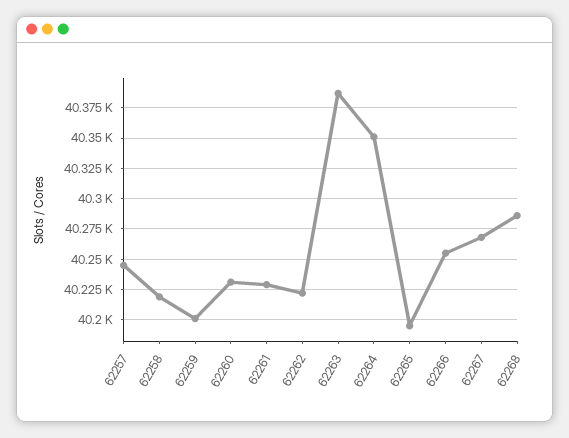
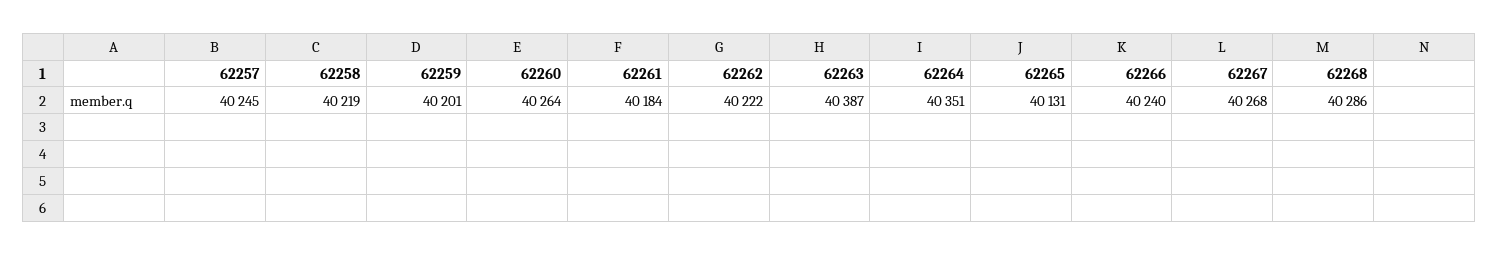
62260: 40230 -> 40264
62261: 40230 -> 40184
62265: 40195 -> 40131
62266: 40255 -> 40240

